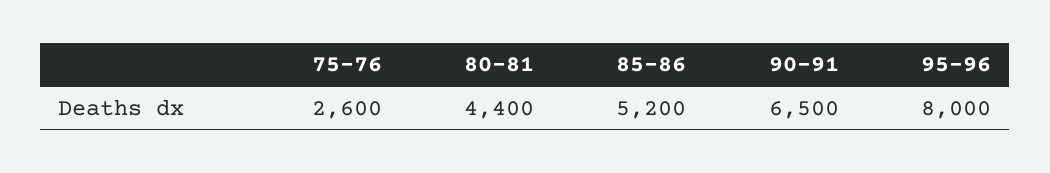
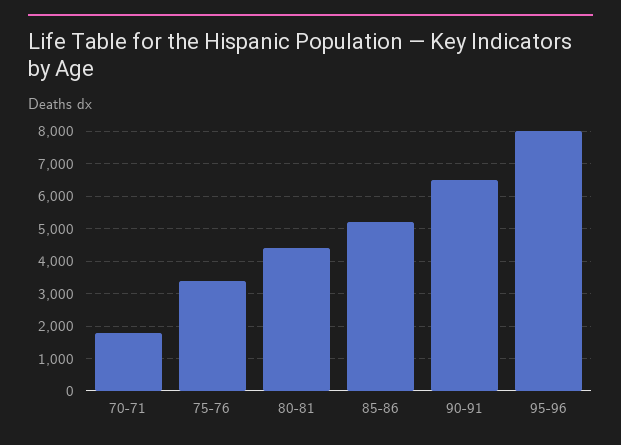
75-76: 2600 -> 3400
70-71: none -> 1800

